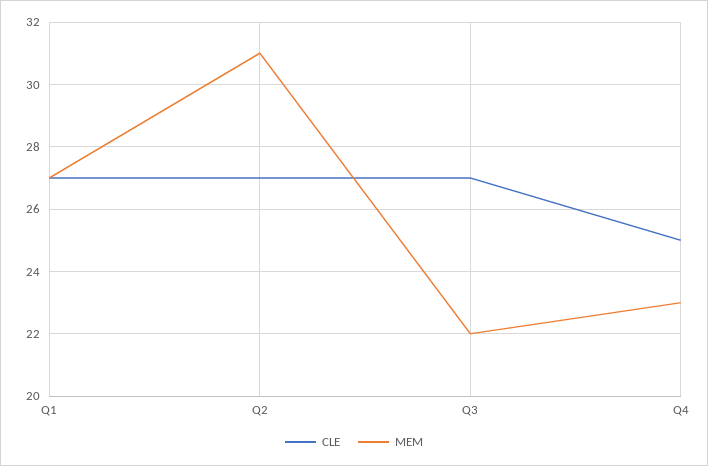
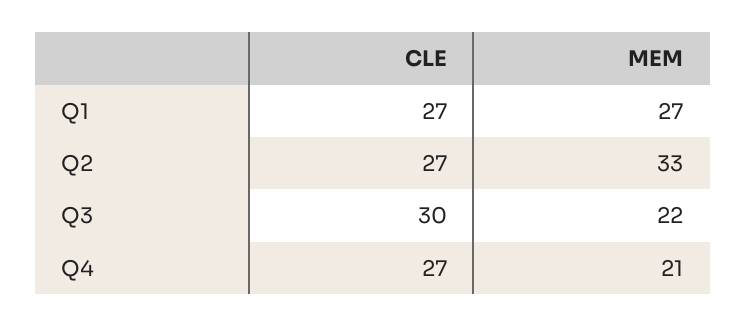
MEM, Q2: 31 -> 33
CLE, Q3: 27 -> 30
CLE, Q4: 25 -> 27
MEM, Q4: 23 -> 21

